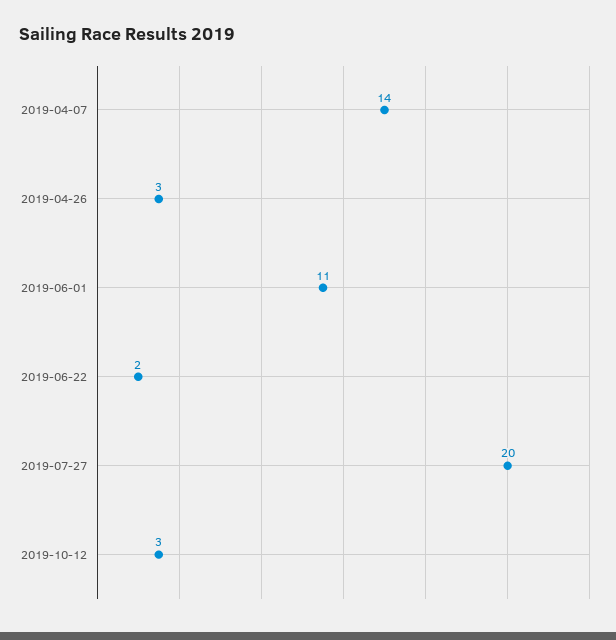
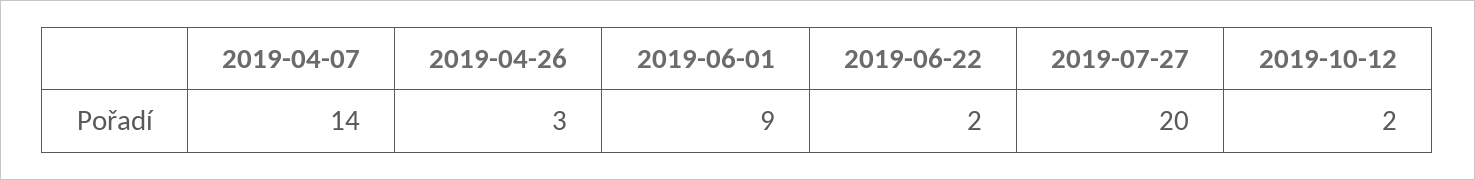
2019-06-01: 11 -> 9
2019-10-12: 3 -> 2

